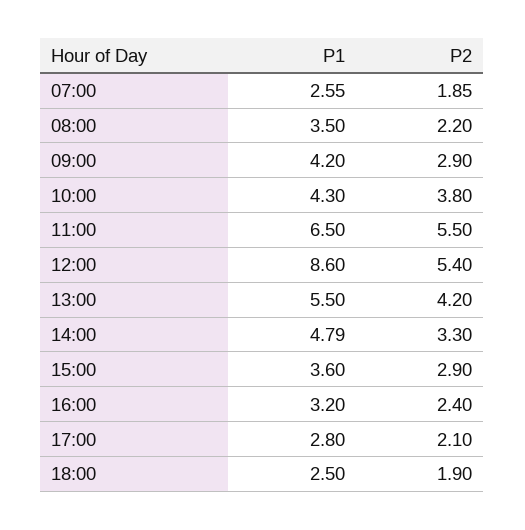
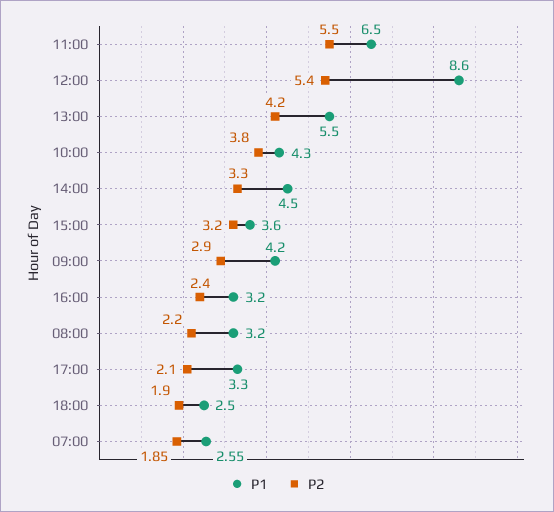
P1, 08:00: 3.5 -> 3.2
P1, 14:00: 4.79 -> 4.5
P2, 15:00: 2.9 -> 3.2
P1, 17:00: 2.8 -> 3.3

